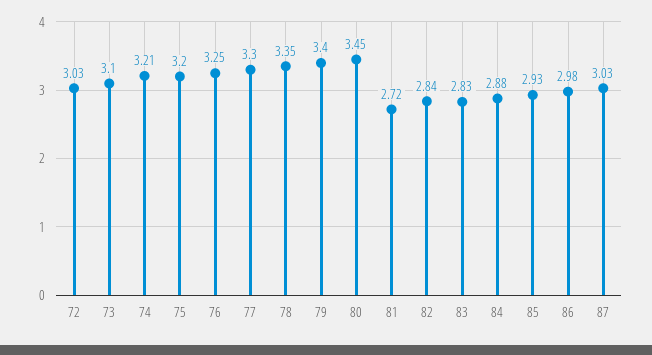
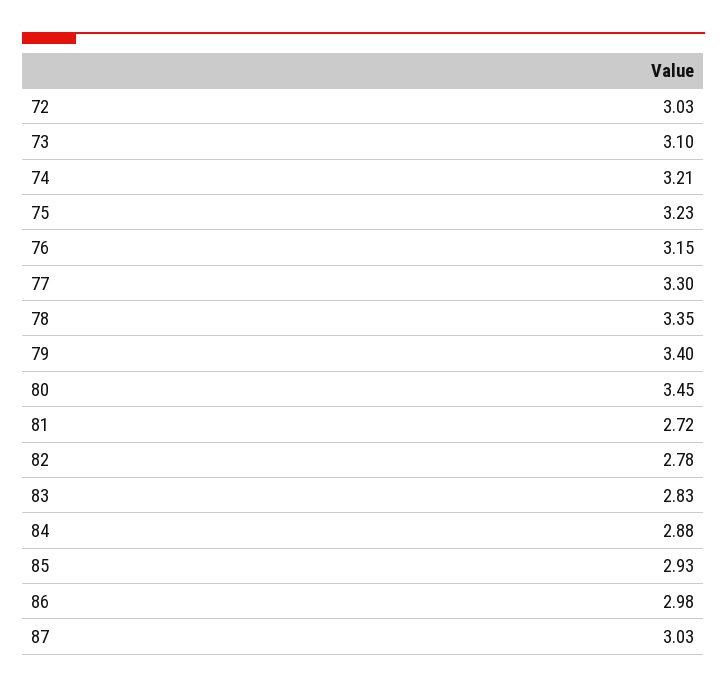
75: 3.2 -> 3.23
76: 3.25 -> 3.15
82: 2.84 -> 2.78

